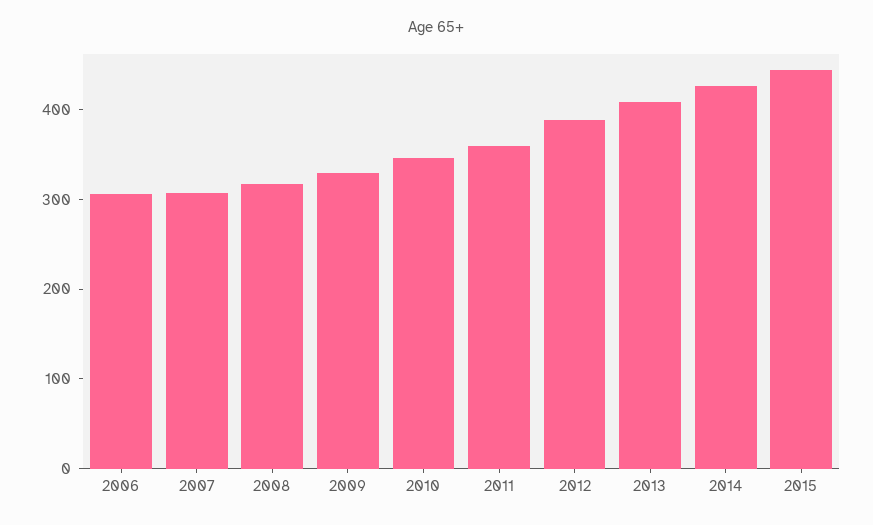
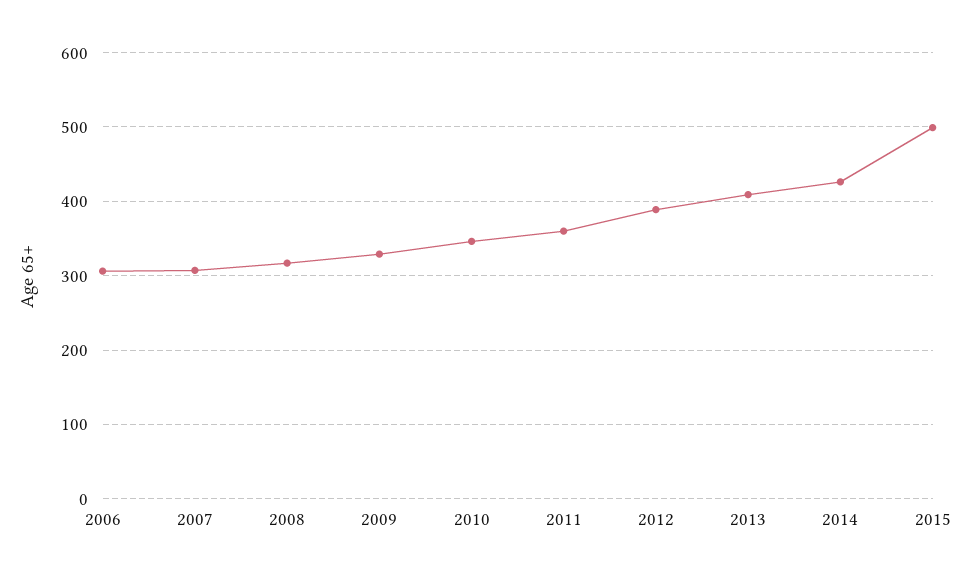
2015: 440 -> 500

